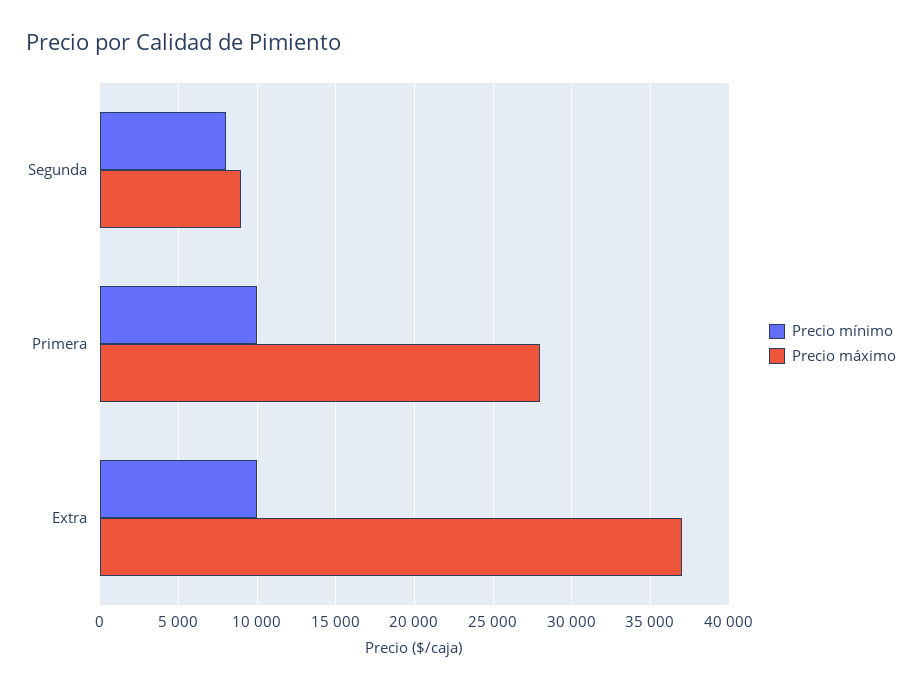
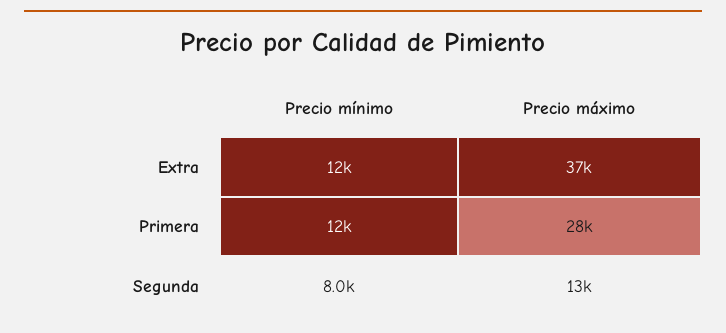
Precio máximo, Segunda: 9000 -> 13000
Precio mínimo, Primera: 10000 -> 12000
Precio mínimo, Extra: 10000 -> 12000

